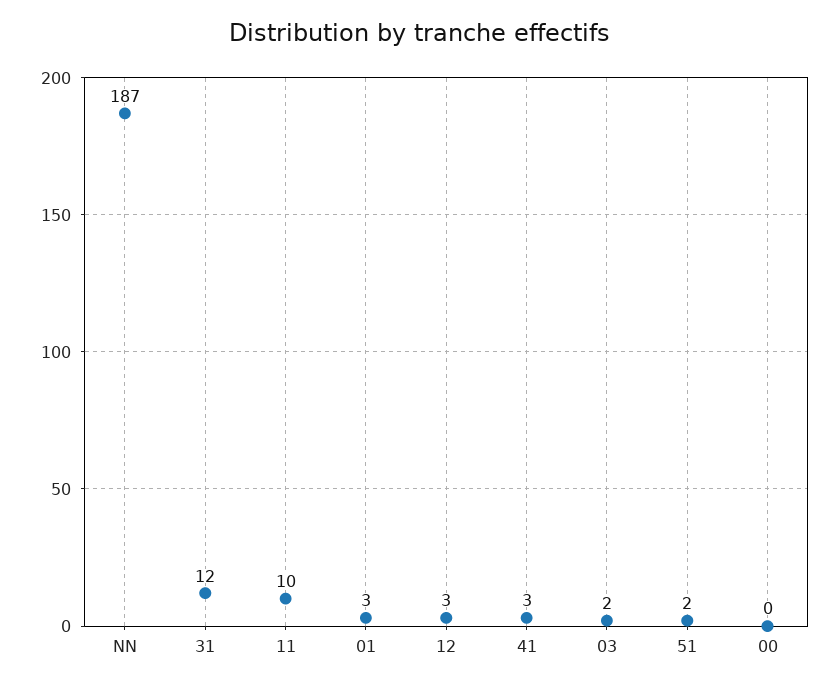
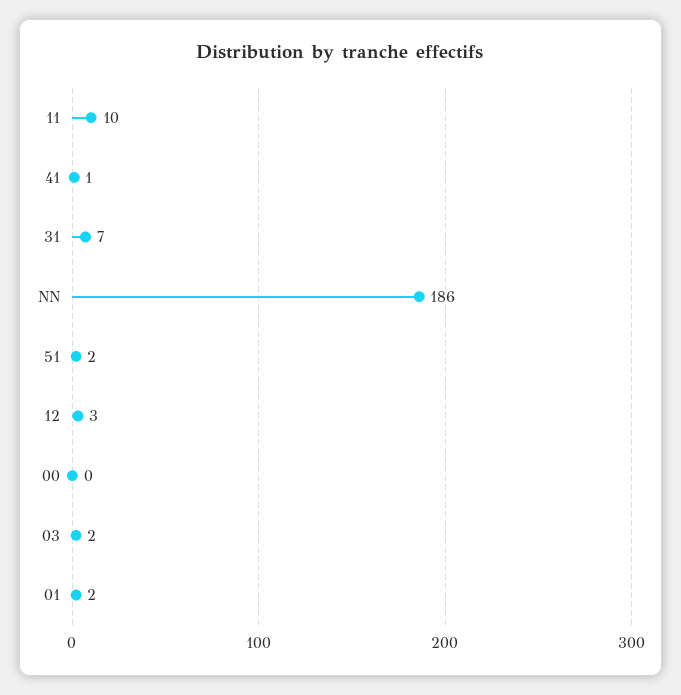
NN: 187 -> 186
31: 12 -> 7
01: 3 -> 2
41: 3 -> 1

